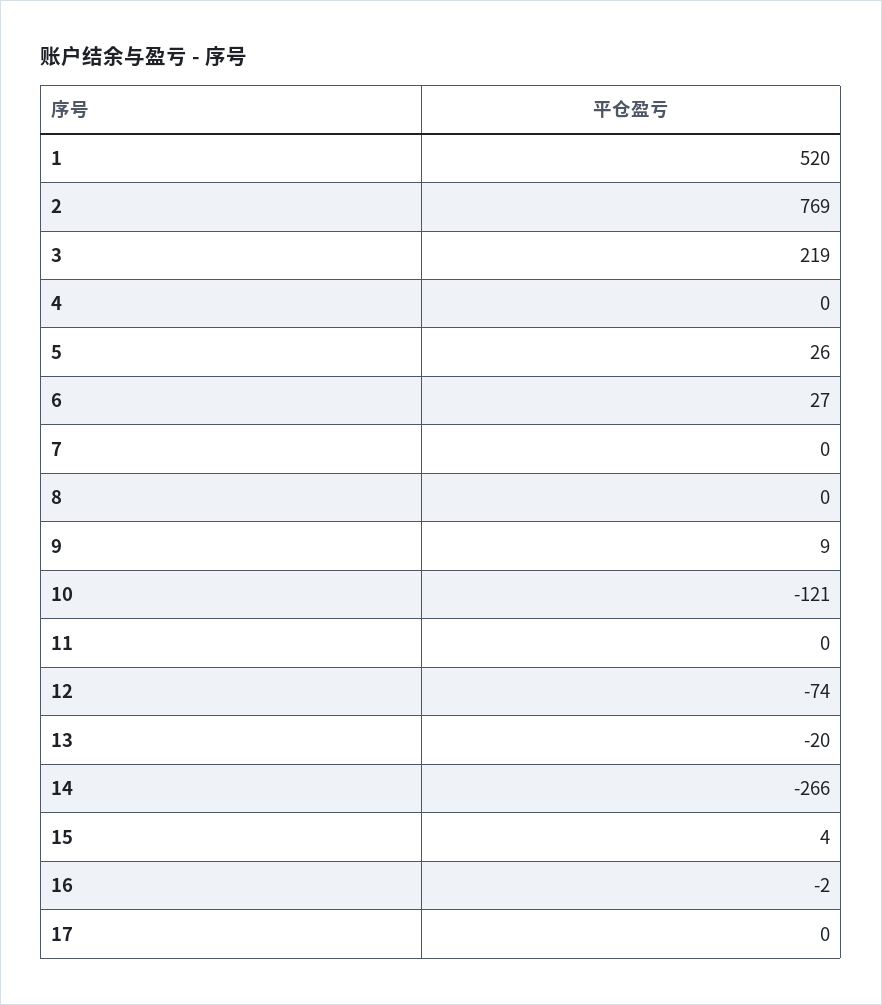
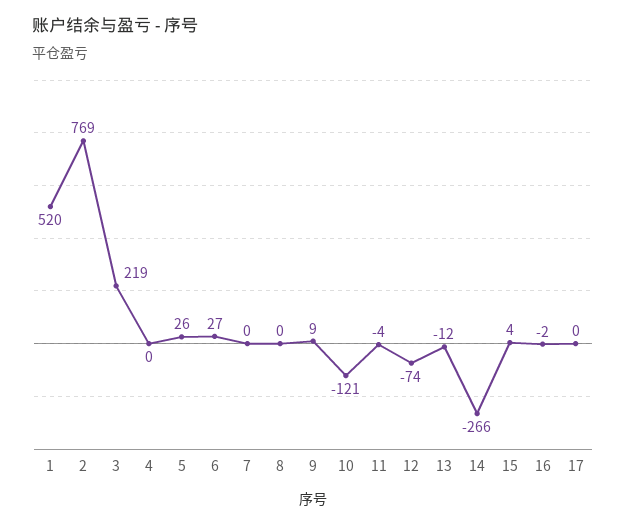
11: 0 -> -4
13: -20 -> -12

